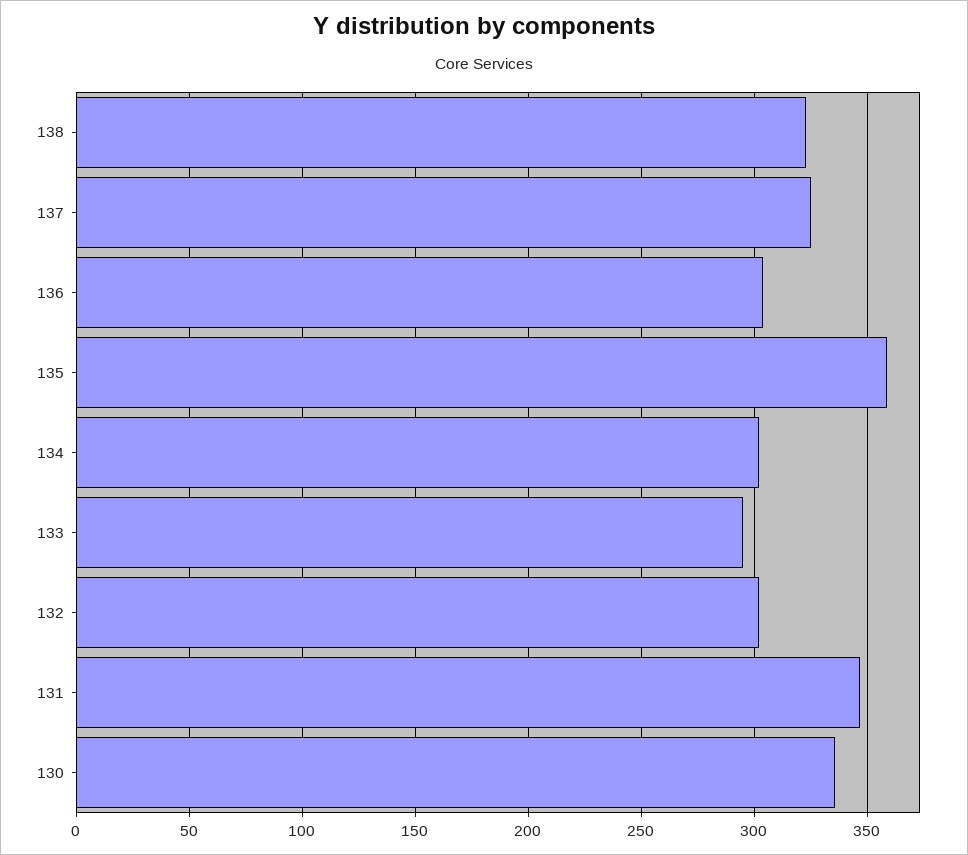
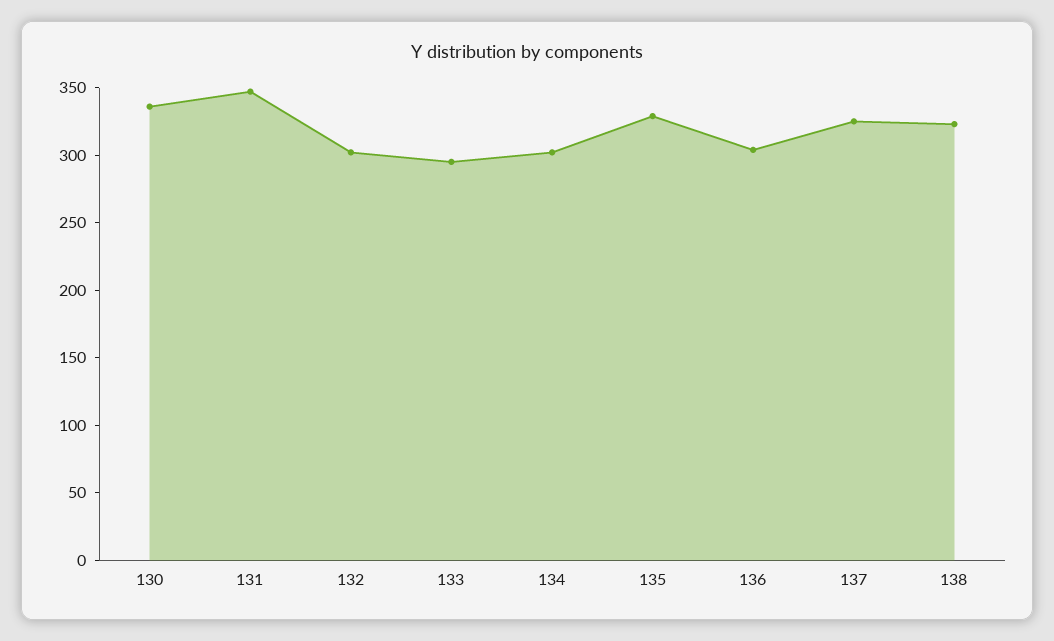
135: 360 -> 330

